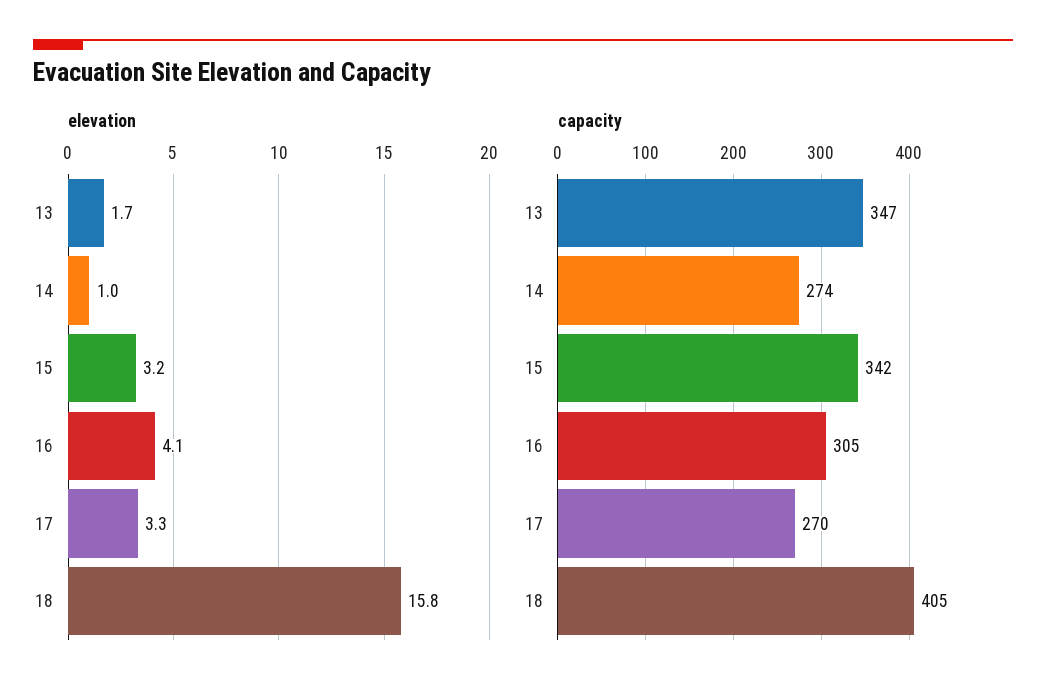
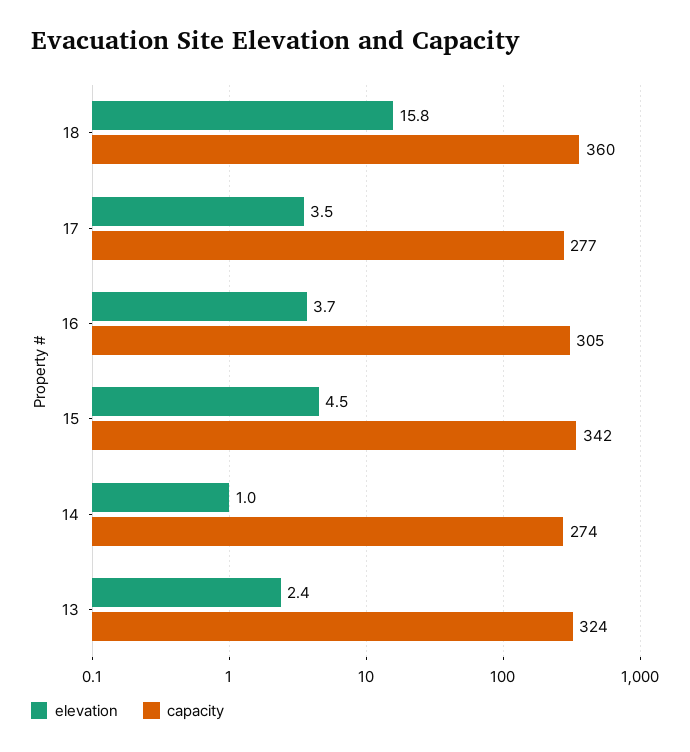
elevation, 13: 1.7 -> 2.4
elevation, 15: 3.2 -> 4.5
elevation, 16: 4.1 -> 3.7
elevation, 17: 3.3 -> 3.5
capacity, 13: 347 -> 324
capacity, 17: 270 -> 277
capacity, 18: 405 -> 360

